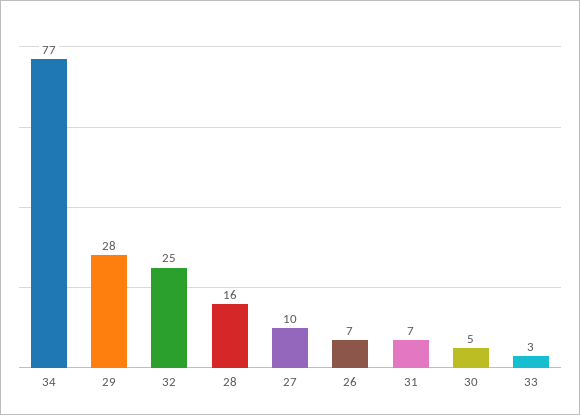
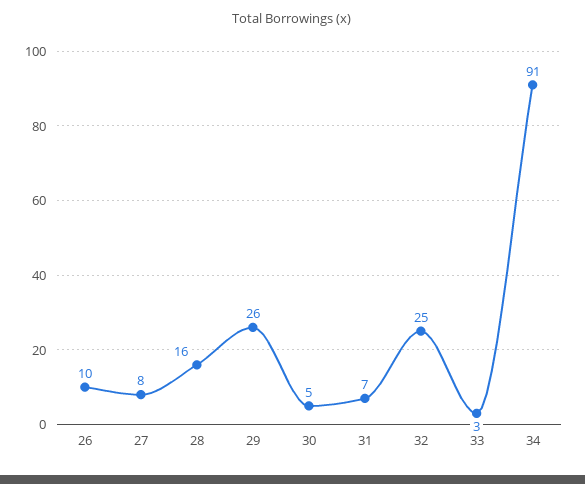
34: 77 -> 91
29: 28 -> 26
27: 10 -> 8
26: 7 -> 10

